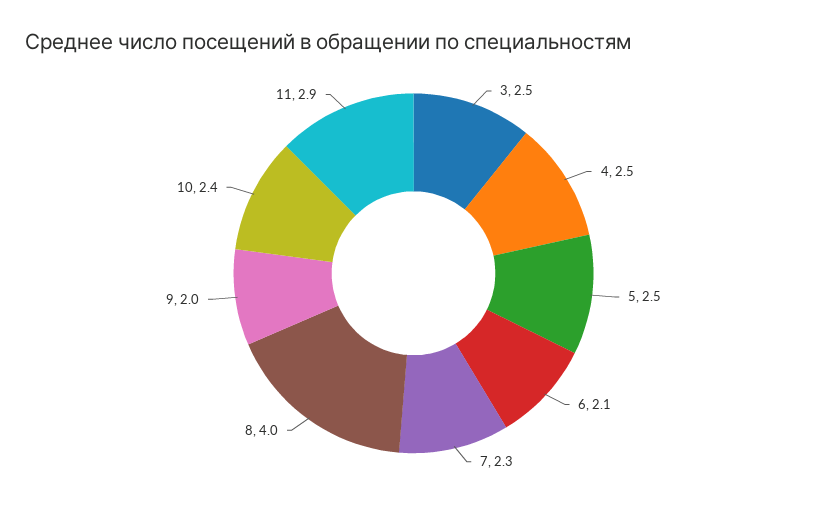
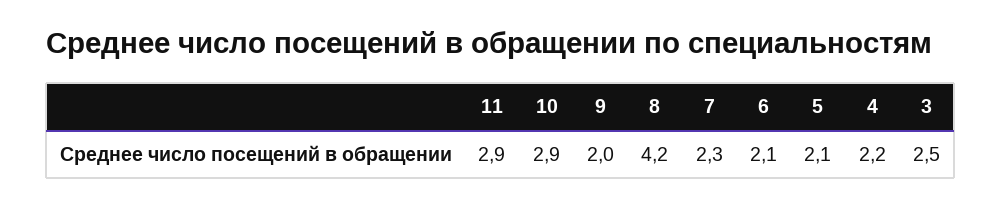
4: 2.5 -> 2.2
5: 2.5 -> 2.1
8: 4 -> 4.2
10: 2.4 -> 2.9

